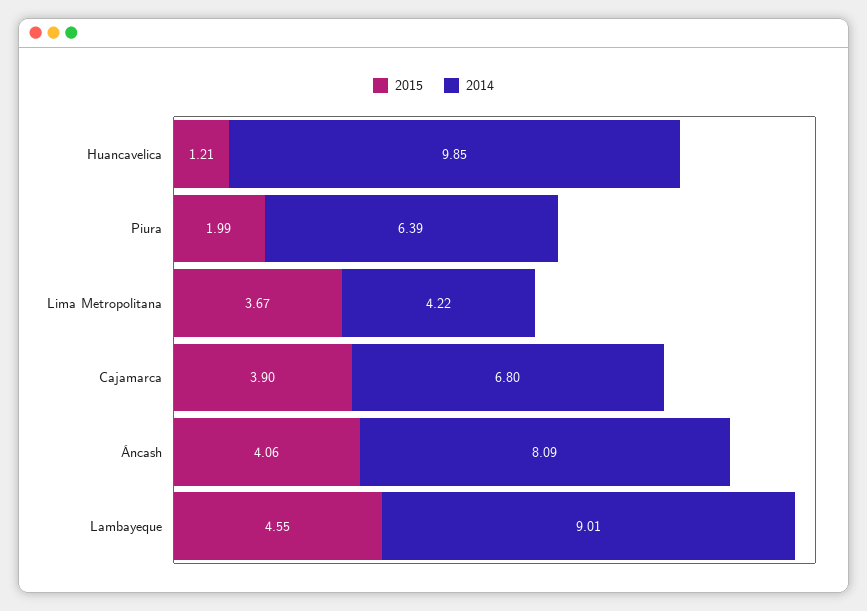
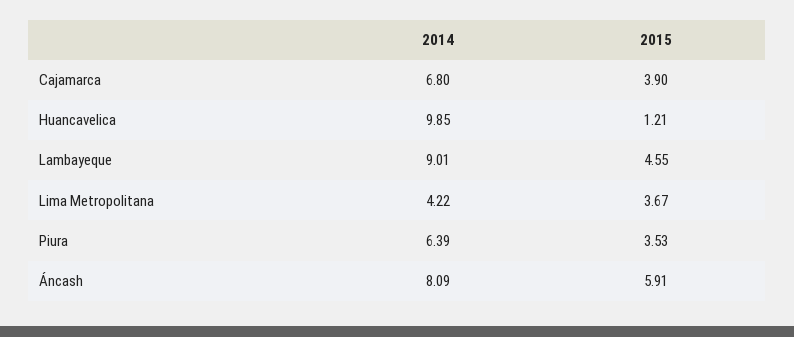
2015, Piura: 1.99 -> 3.53
2015, Áncash: 4.06 -> 5.91

